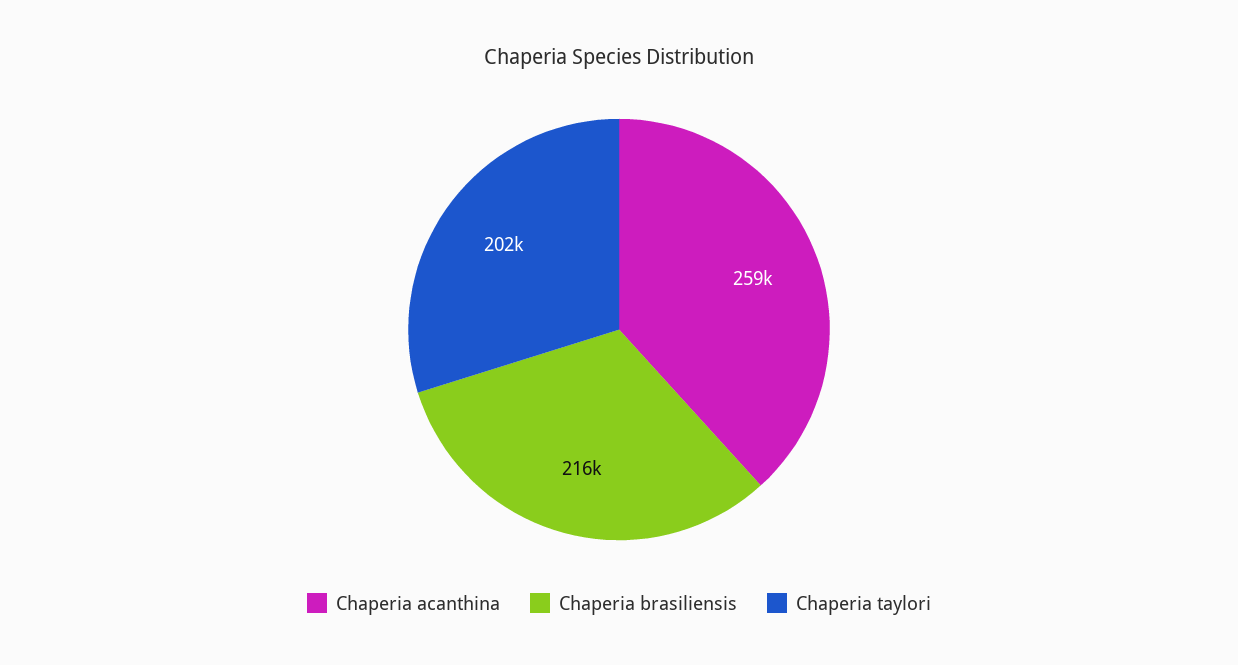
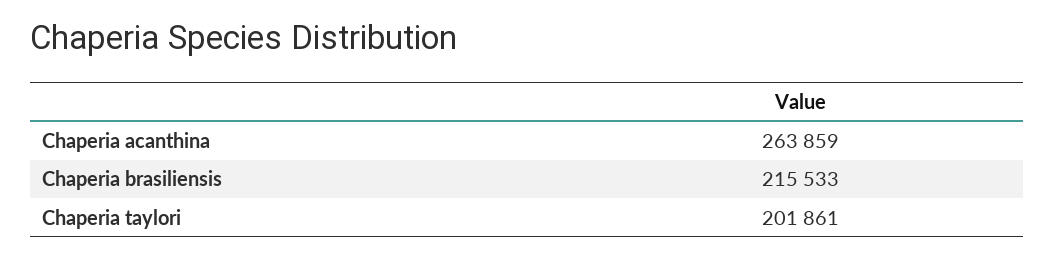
Chaperia acanthina: 259000 -> 263859

